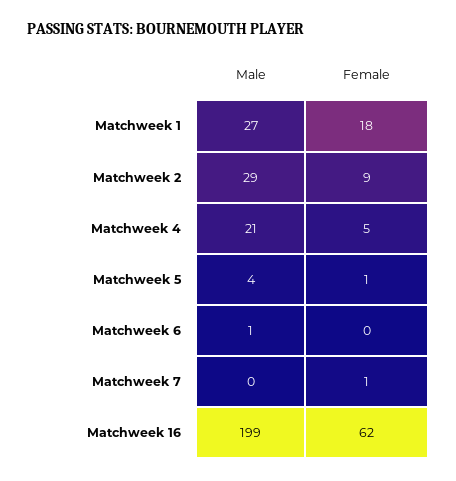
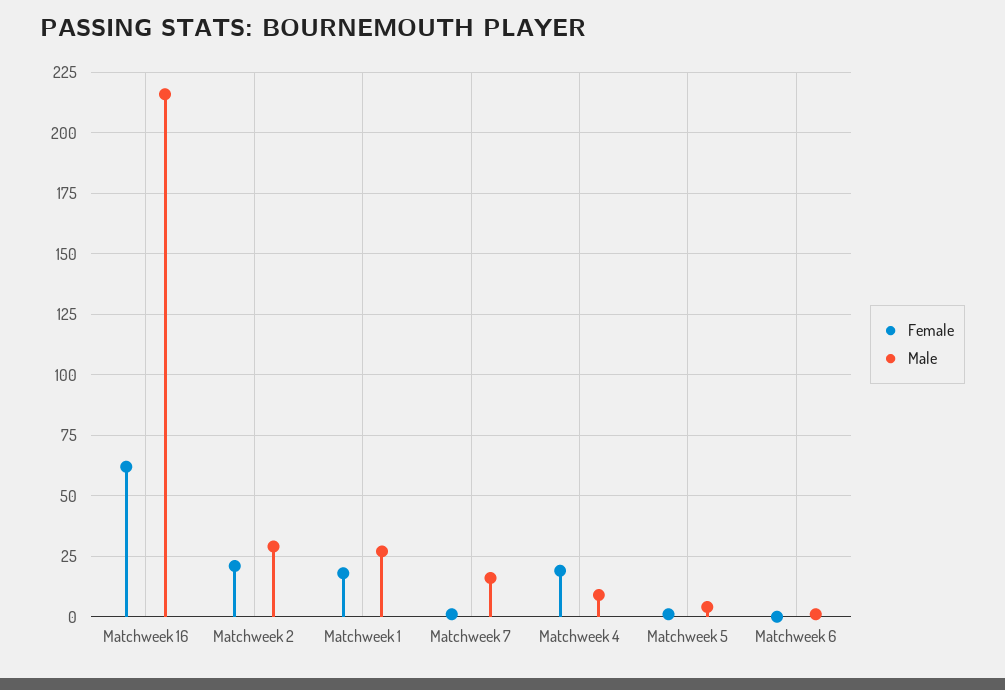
Female, Matchweek 2: 9 -> 20
Male, Matchweek 4: 21 -> 10
Female, Matchweek 4: 5 -> 20
Male, Matchweek 7: 0 -> 15
Male, Matchweek 16: 199 -> 215

